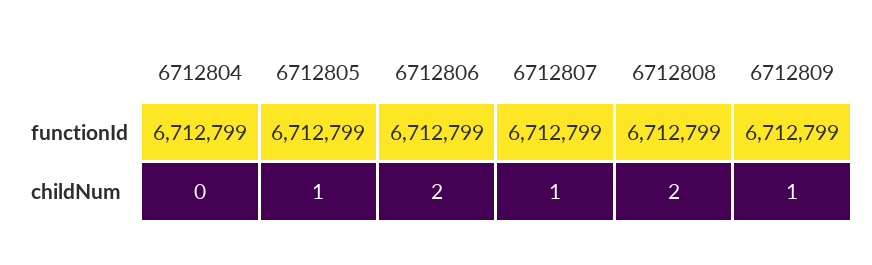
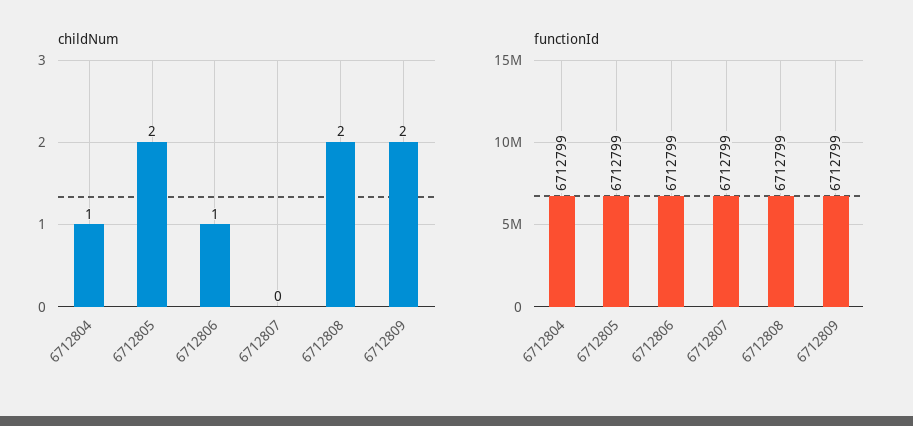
childNum, 6712804: 0 -> 1
childNum, 6712805: 1 -> 2
childNum, 6712806: 2 -> 1
childNum, 6712807: 1 -> 0
childNum, 6712809: 1 -> 2

